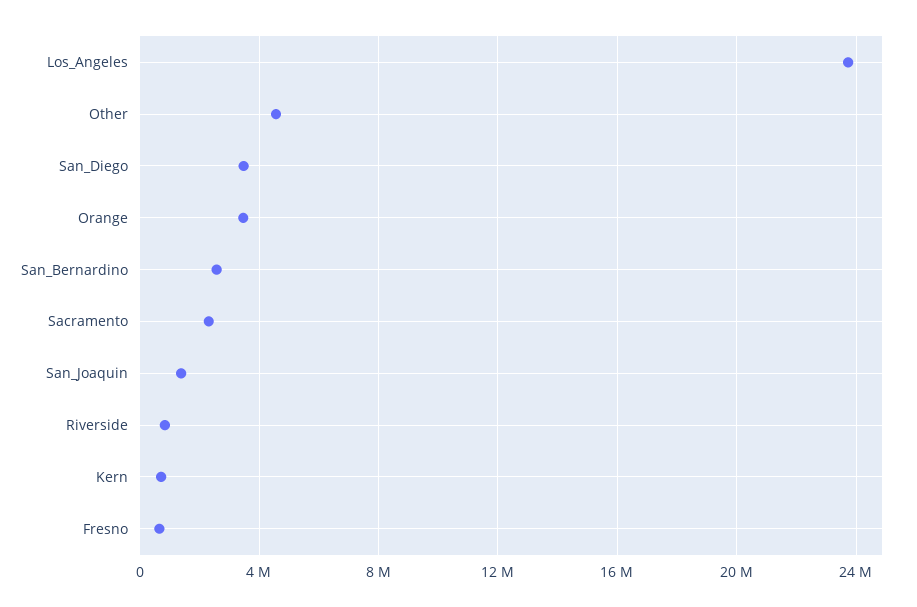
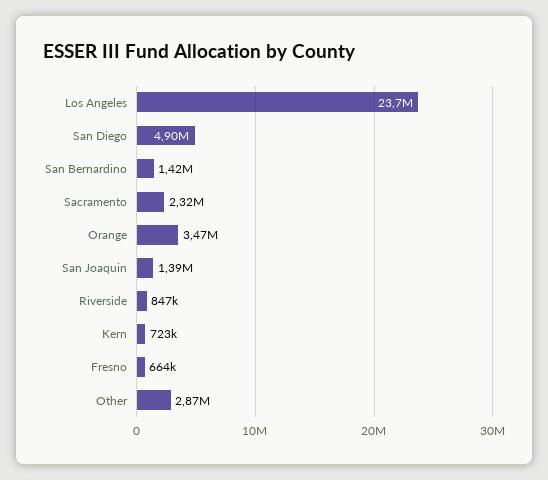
Other: 4500000 -> 2870000
San_Diego: 3500000 -> 4900000
San_Bernardino: 2500000 -> 1420000

